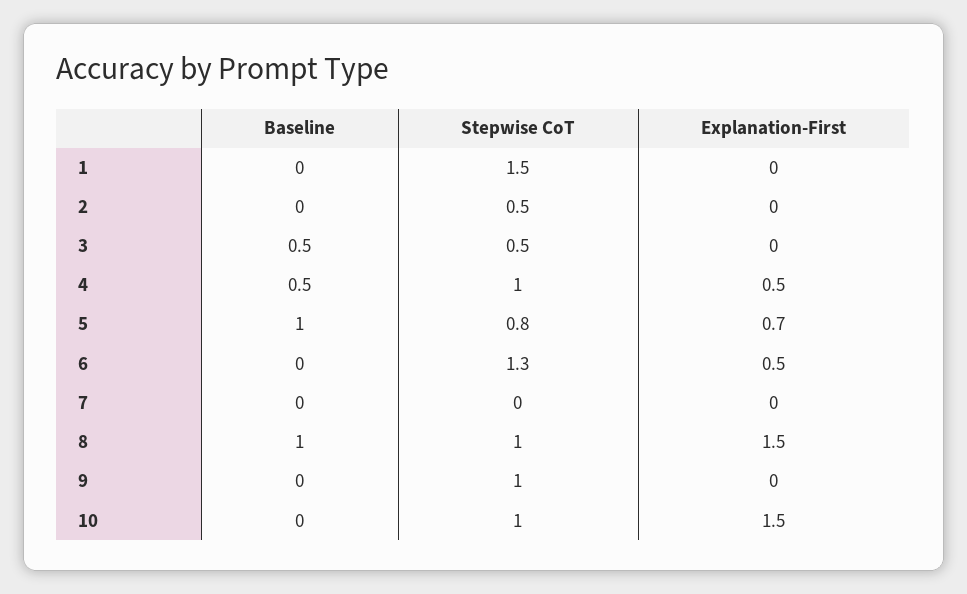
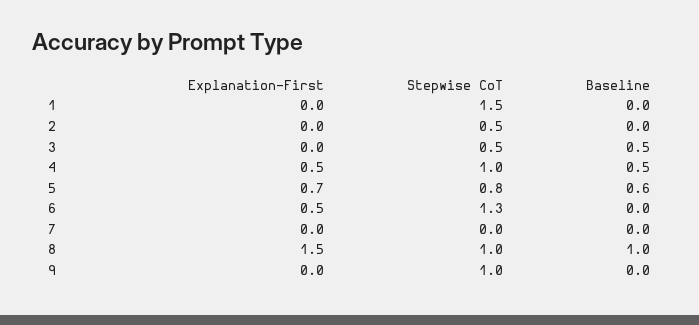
Baseline, 5: 1 -> 0.6
Baseline, 10: 0 -> none
Stepwise CoT, 10: 1 -> none
Explanation-First, 10: 1.5 -> none

